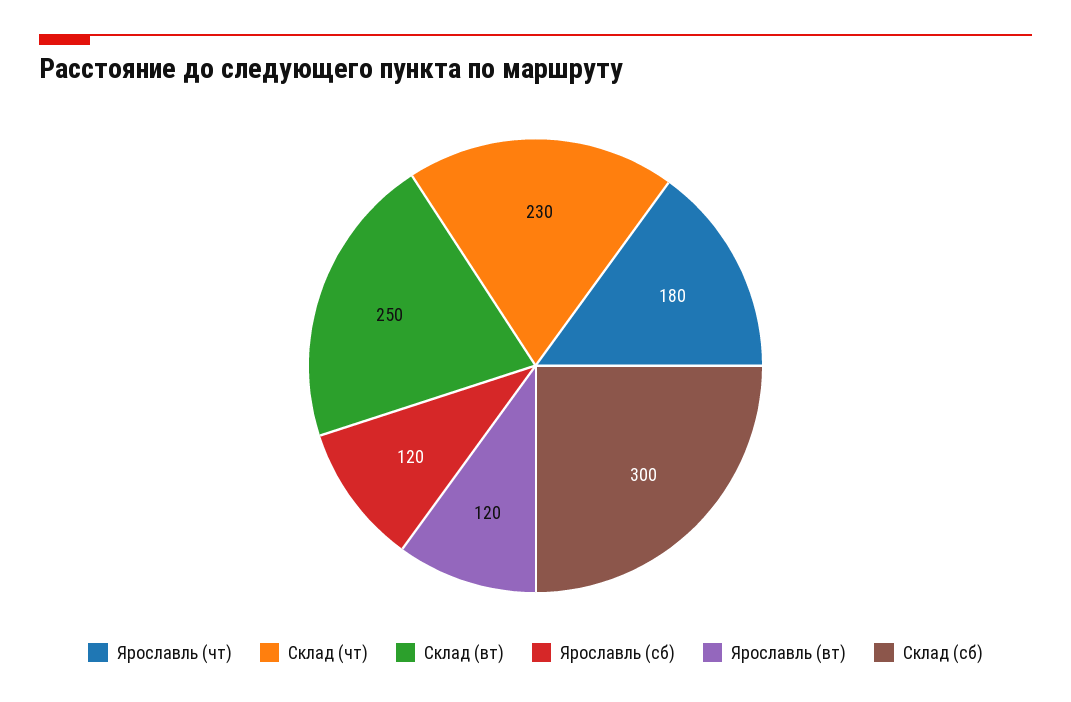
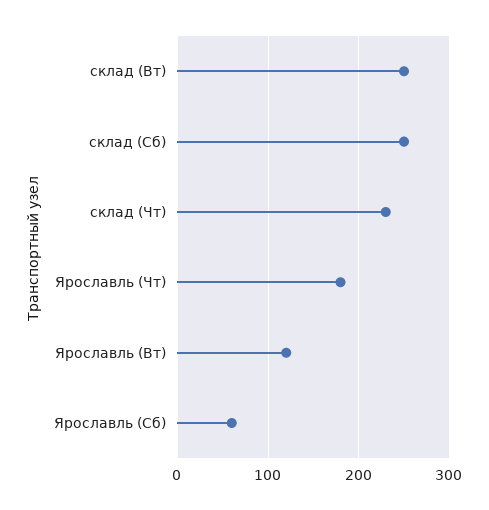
Ярославль (сб): 120 -> 60
Склад (сб): 300 -> 250

